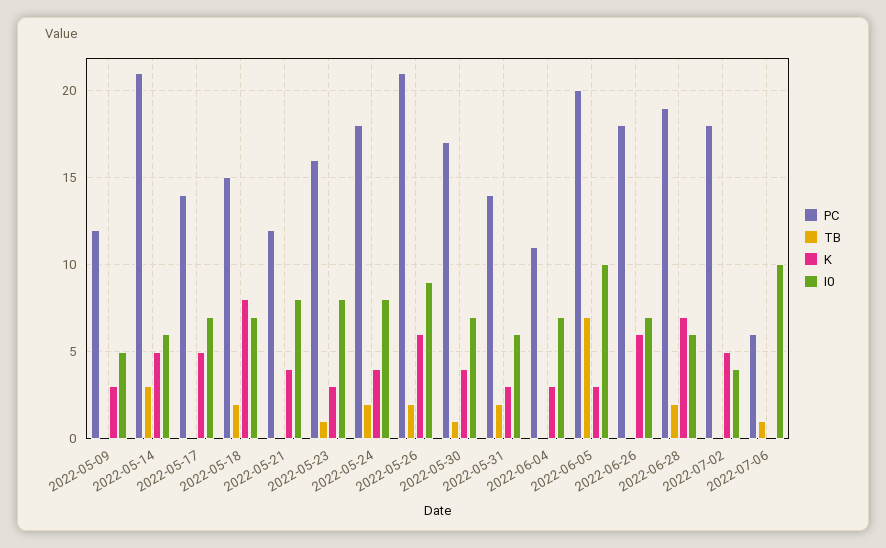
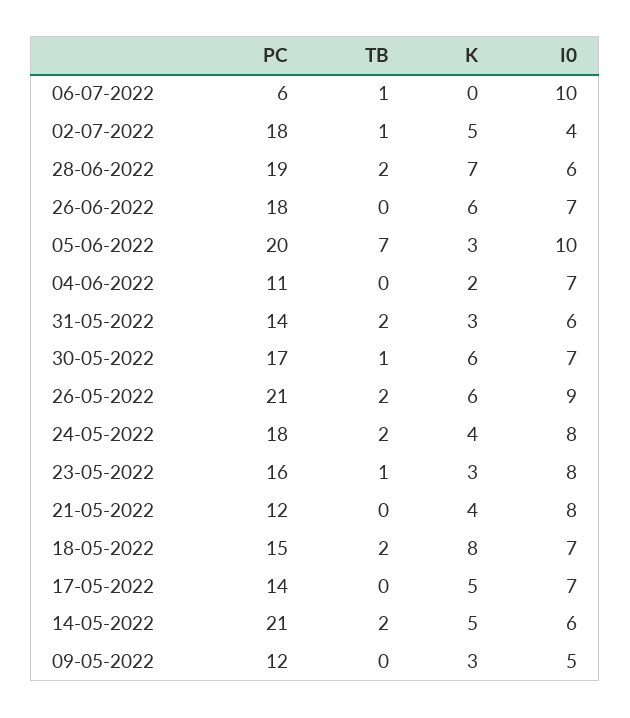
TB, 2022-05-14: 3 -> 2
K, 2022-05-30: 4 -> 6
K, 2022-06-04: 3 -> 2
TB, 2022-07-02: 0 -> 1

